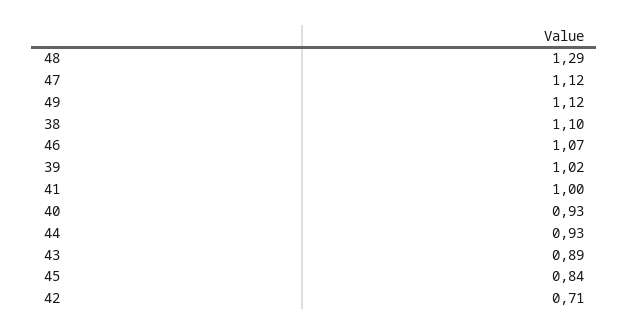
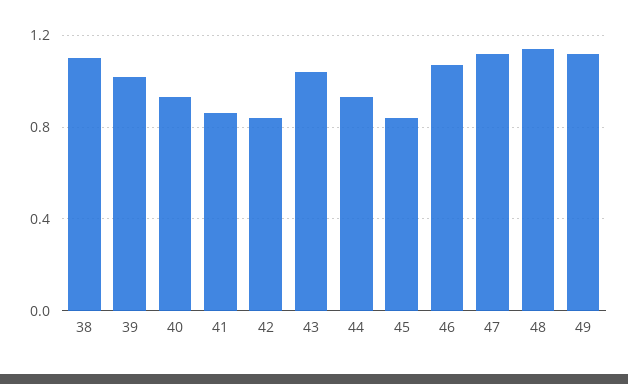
48: 1.29 -> 1.15
41: 1 -> 0.85
43: 0.89 -> 1.05
42: 0.71 -> 0.85

